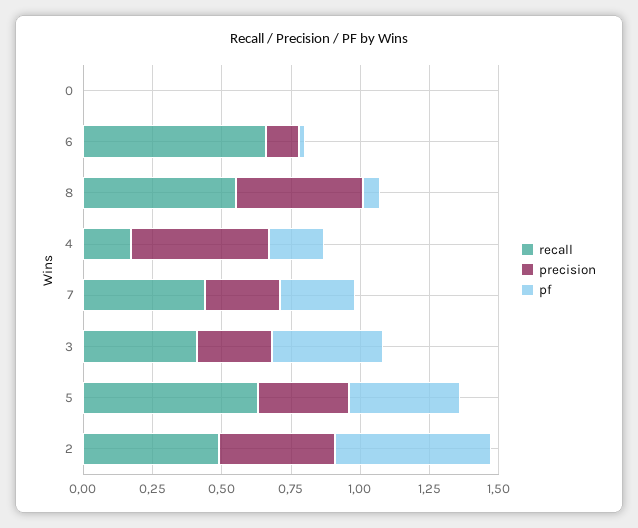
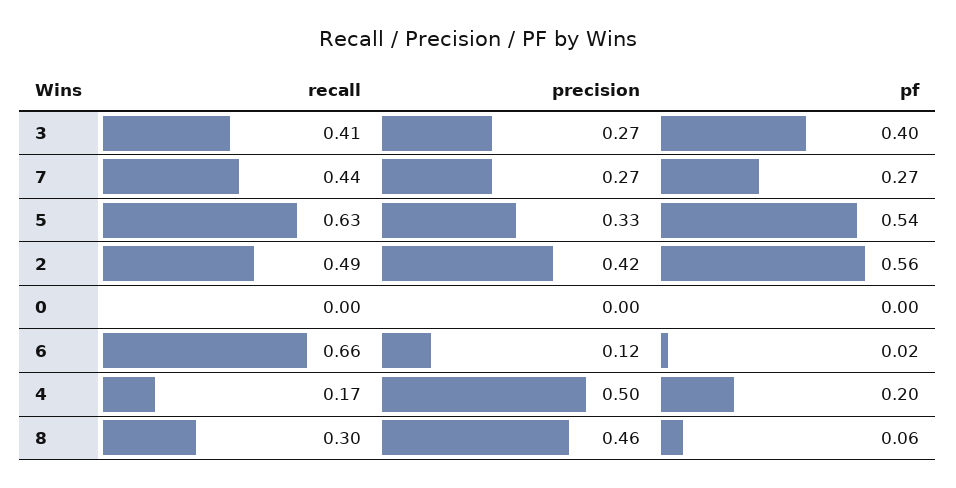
recall, 8: 0.55 -> 0.3
pf, 5: 0.4 -> 0.54

